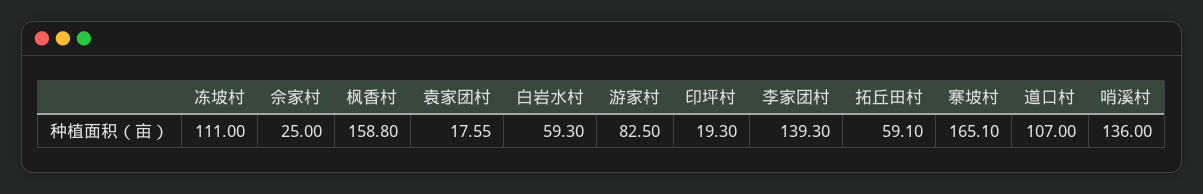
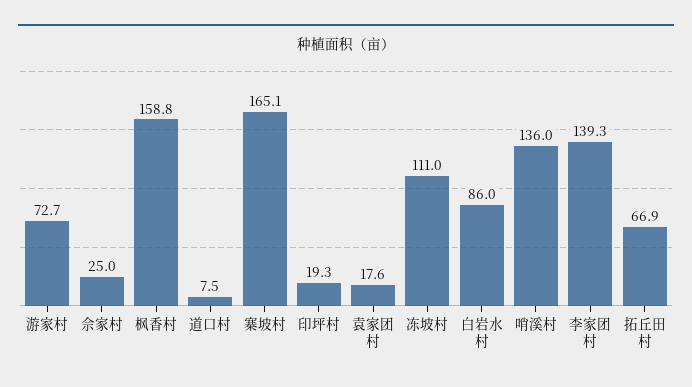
白岩水村: 59.3 -> 86
游家村: 82.5 -> 72.7
拓丘田村: 59.1 -> 66.9
道口村: 107 -> 7.5

